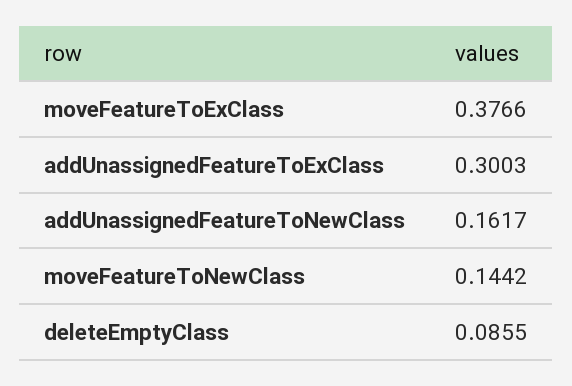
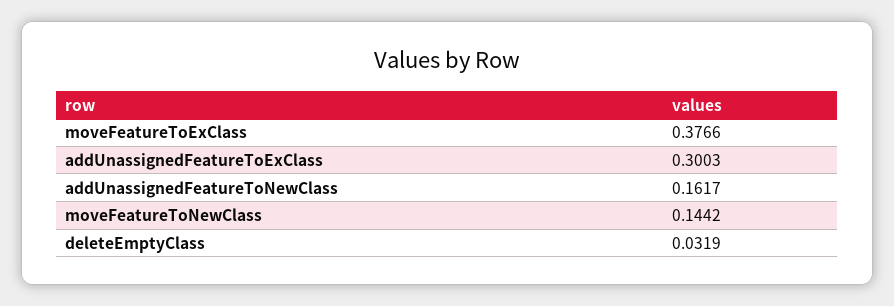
deleteEmptyClass: 0.0855 -> 0.0319

